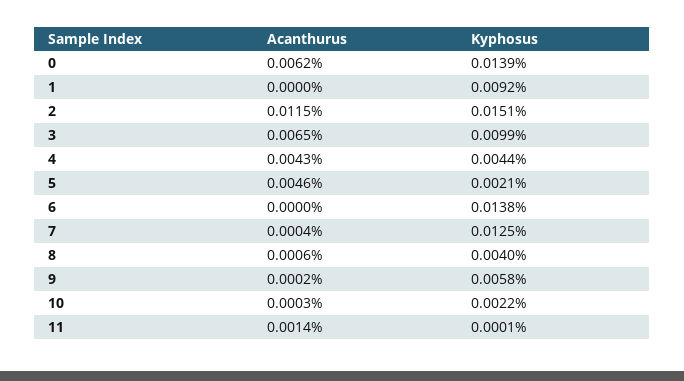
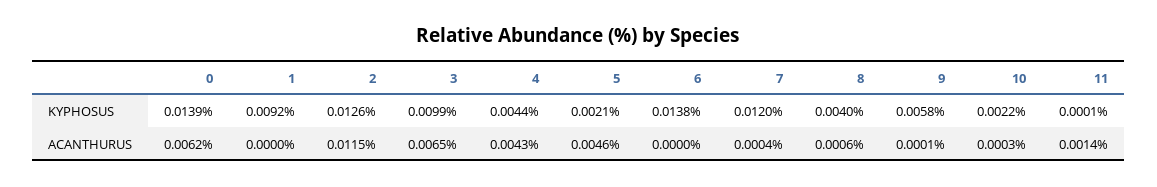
Kyphosus, 2: 0.0151 -> 0.0126
Kyphosus, 7: 0.0125 -> 0.012
Acanthurus, 9: 0.0002 -> 0.0001

